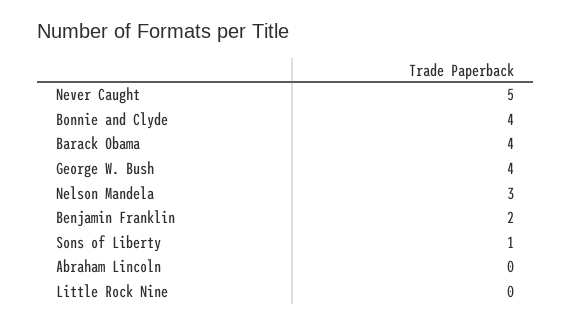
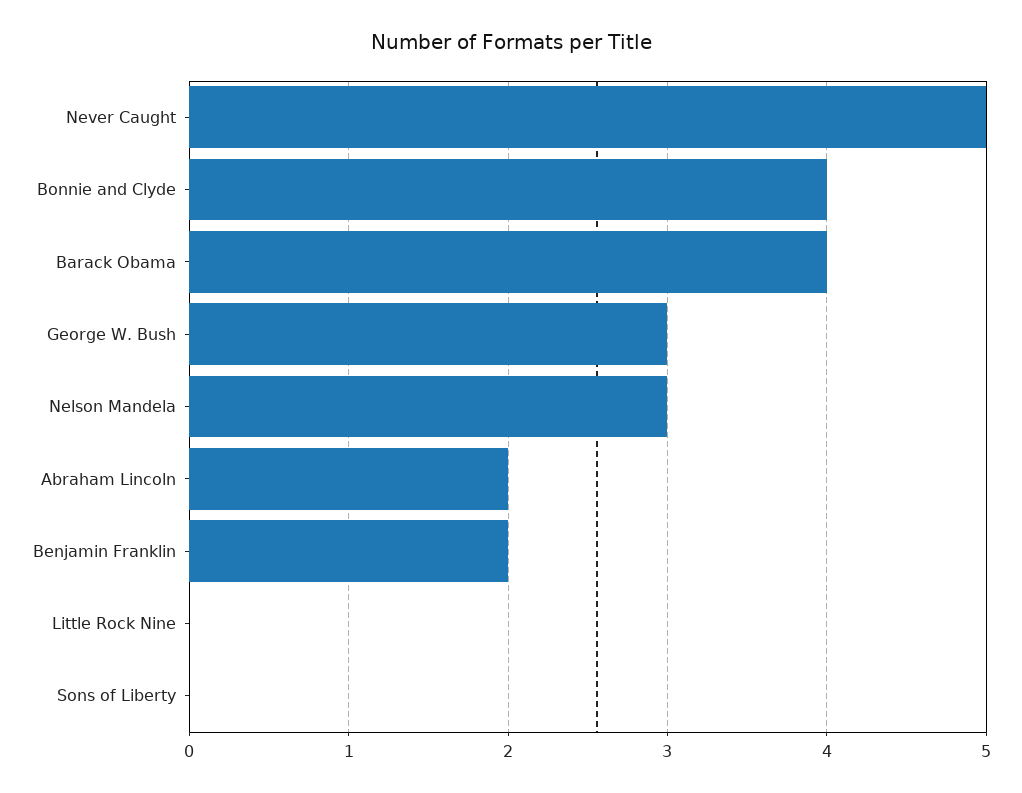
George W. Bush: 4 -> 3
Sons of Liberty: 1 -> 0
Abraham Lincoln: 0 -> 2

